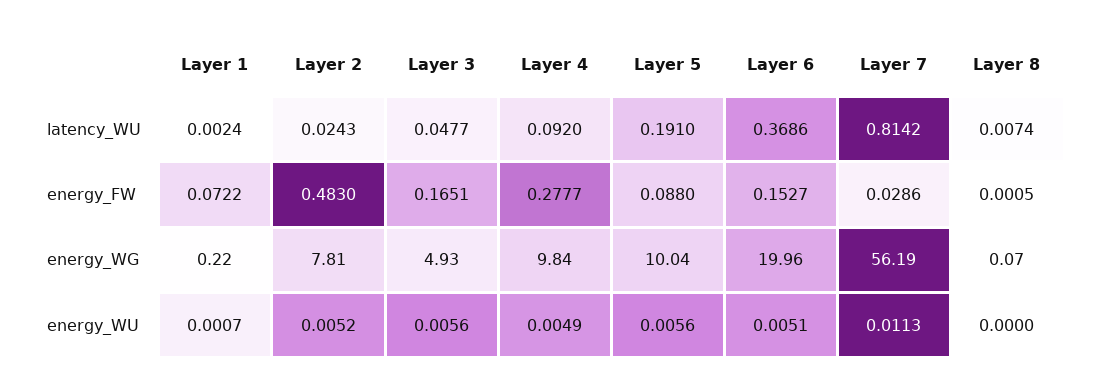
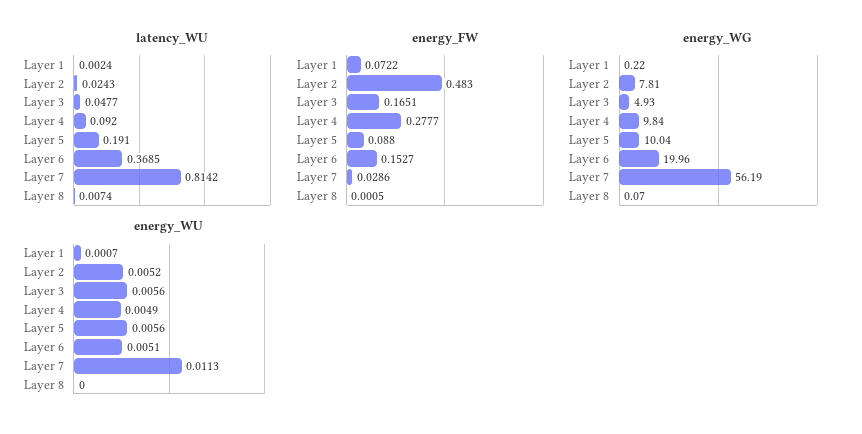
latency_WU, Layer 6: 0.3686 -> 0.3685

